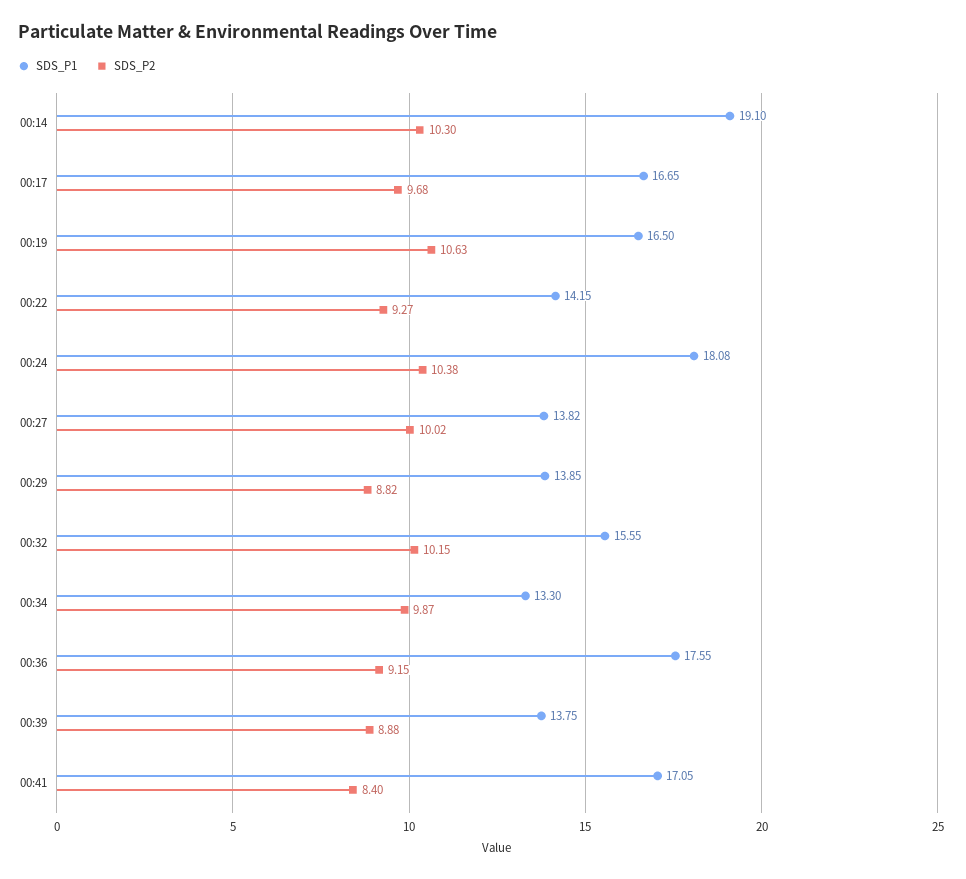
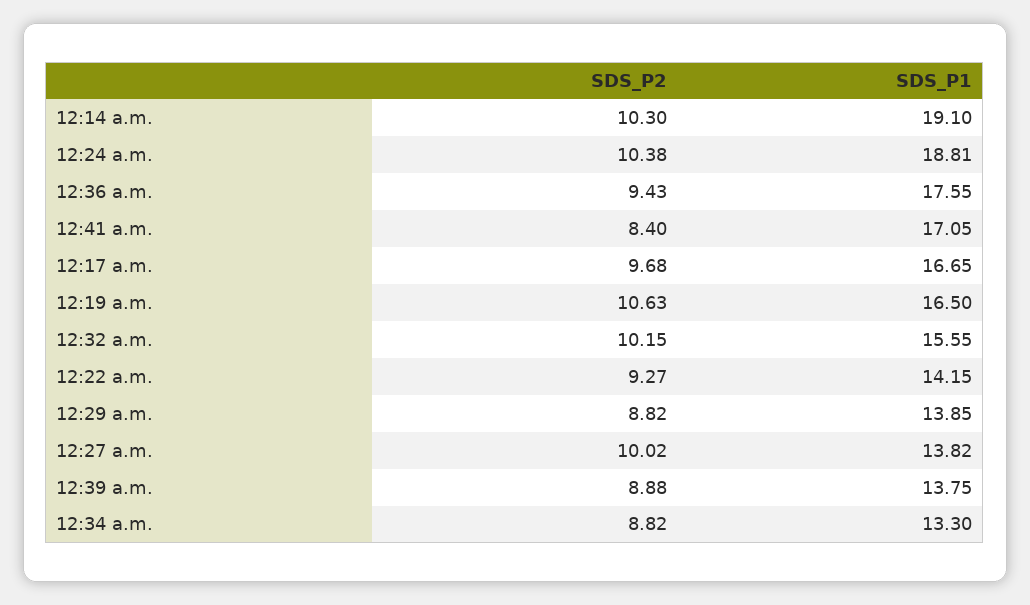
SDS_P1, 00:24: 18.08 -> 18.81
SDS_P2, 00:34: 9.87 -> 8.82
SDS_P2, 00:36: 9.15 -> 9.43

